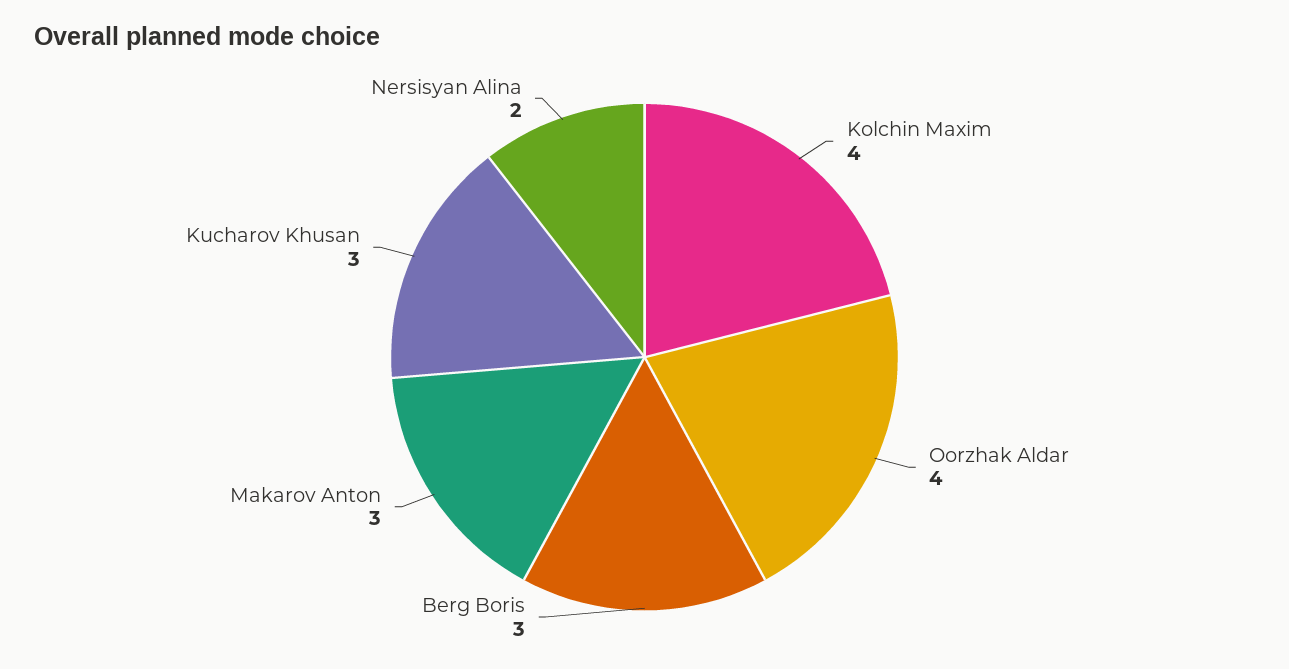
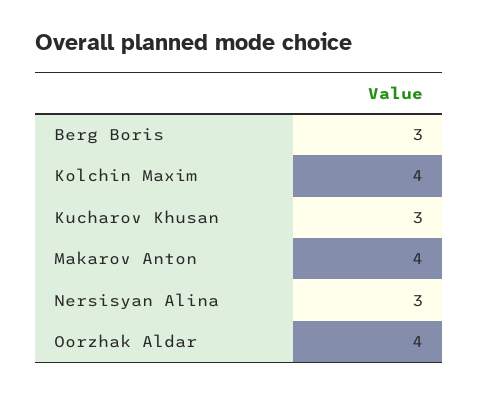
Makarov Anton: 3 -> 4
Nersisyan Alina: 2 -> 3

